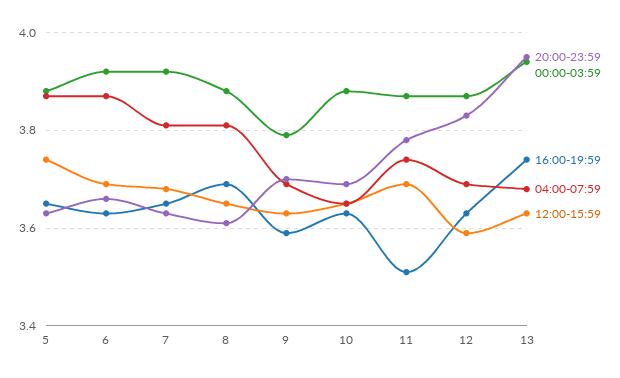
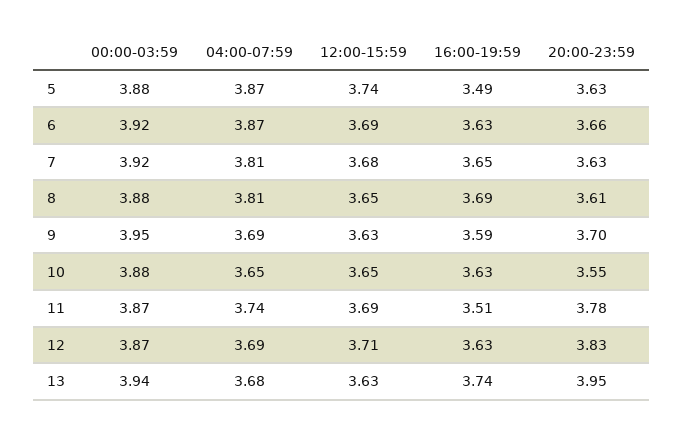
16:00-19:59, 5: 3.65 -> 3.49
00:00-03:59, 9: 3.8 -> 3.95
20:00-23:59, 10: 3.7 -> 3.55
12:00-15:59, 12: 3.6 -> 3.71

